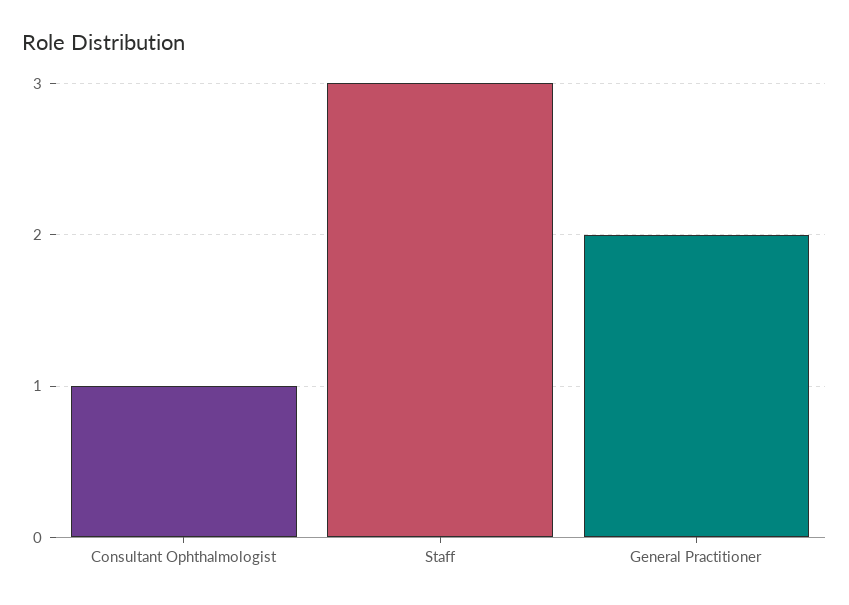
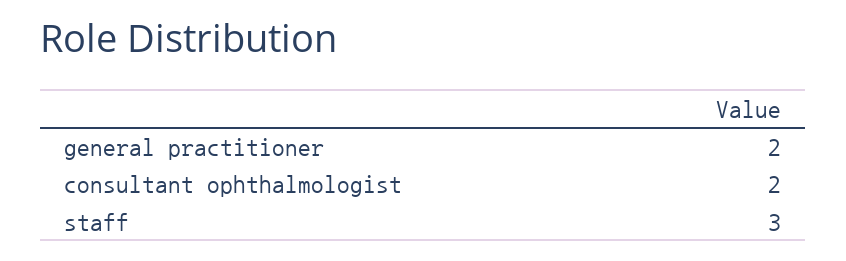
Consultant Ophthalmologist: 1 -> 2

